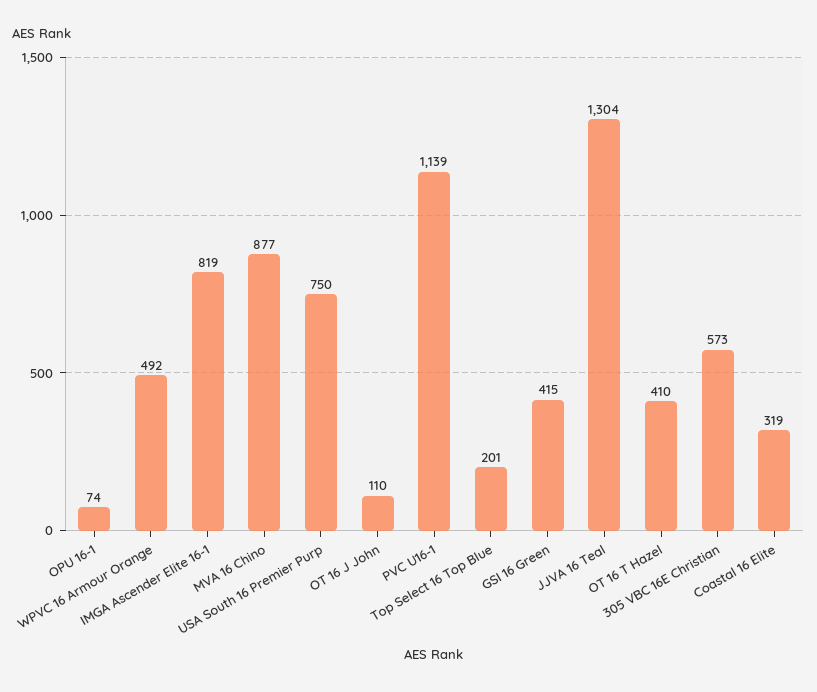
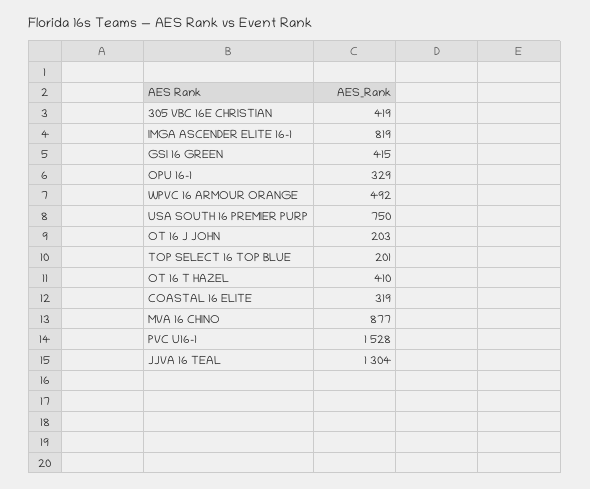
OPU 16-1: 74 -> 329
OT 16 J John: 110 -> 203
PVC U16-1: 1139 -> 1528
305 VBC 16E Christian: 573 -> 419

